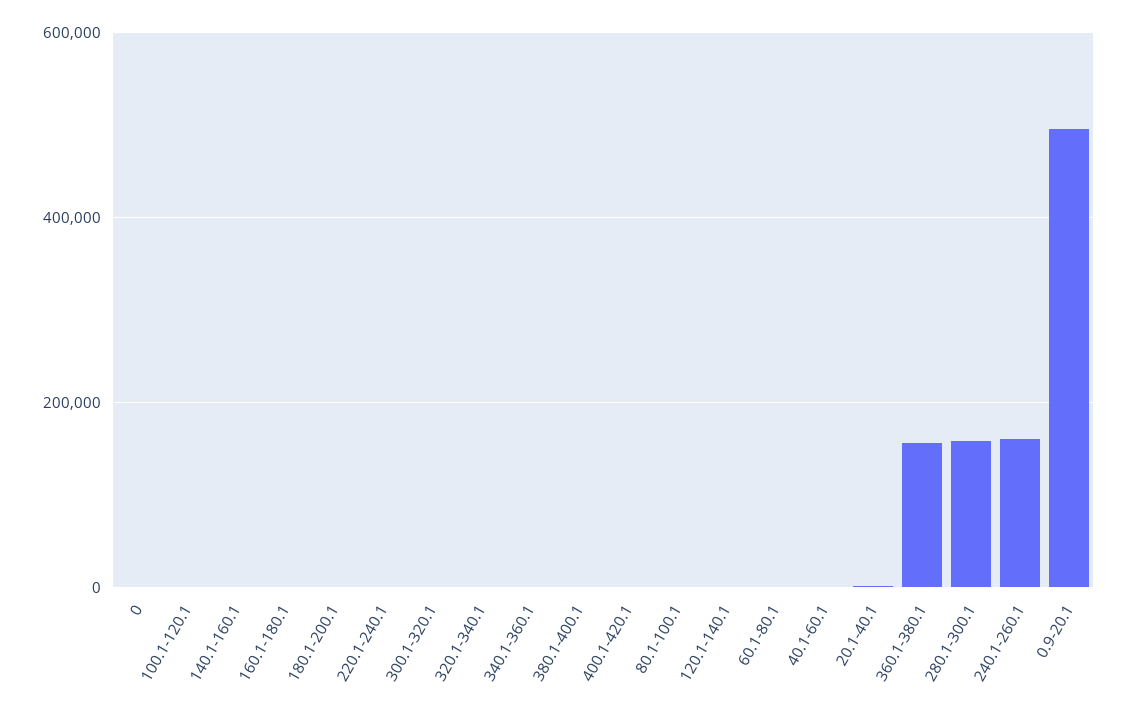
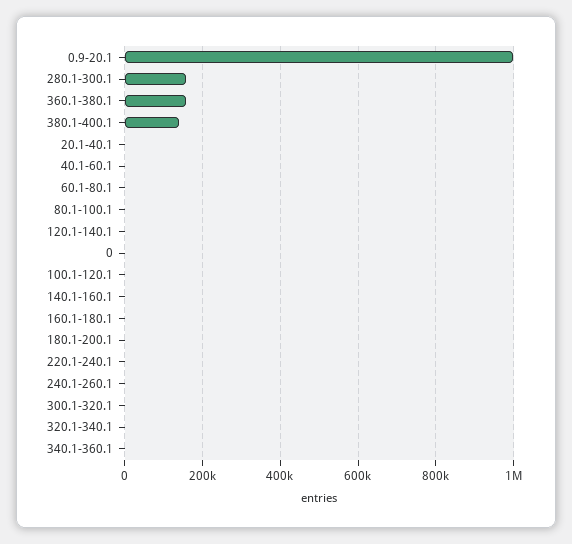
380.1-400.1: 0 -> 140000
400.1-420.1: 0 -> none
240.1-260.1: 160000 -> 0
0.9-20.1: 500000 -> 1000000

